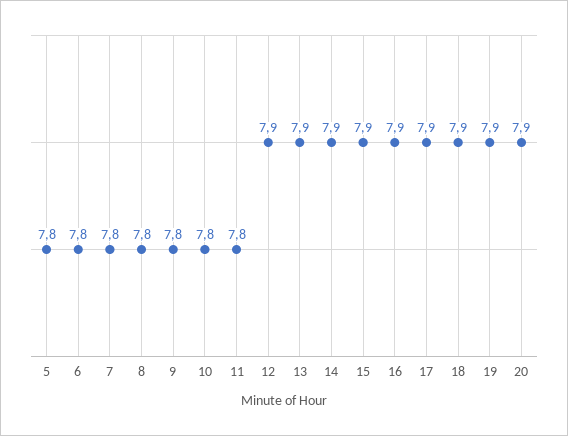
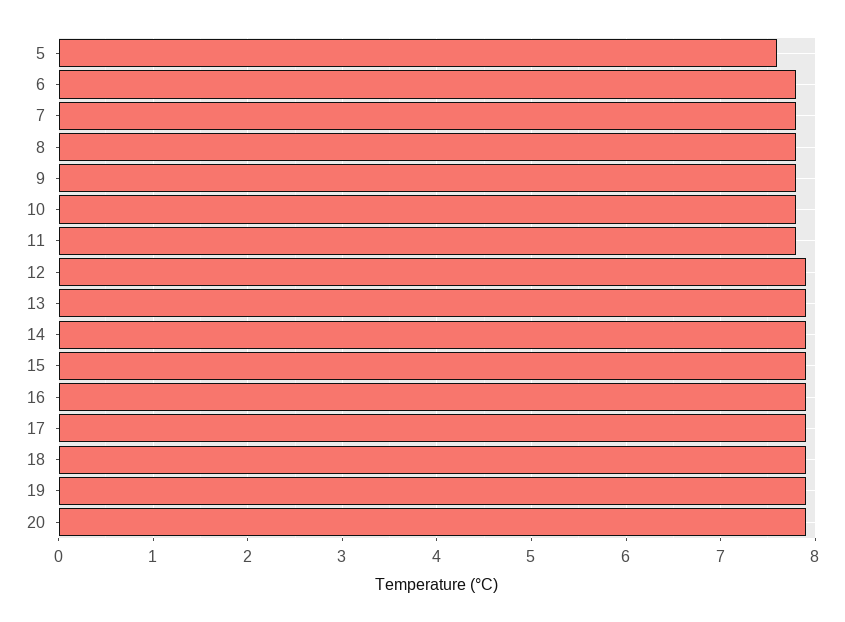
5: 7.8 -> 7.6

